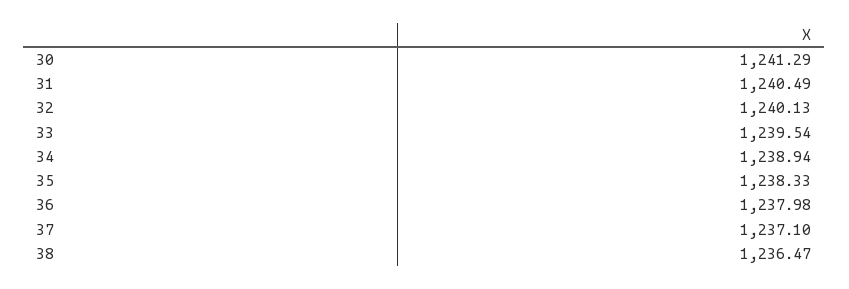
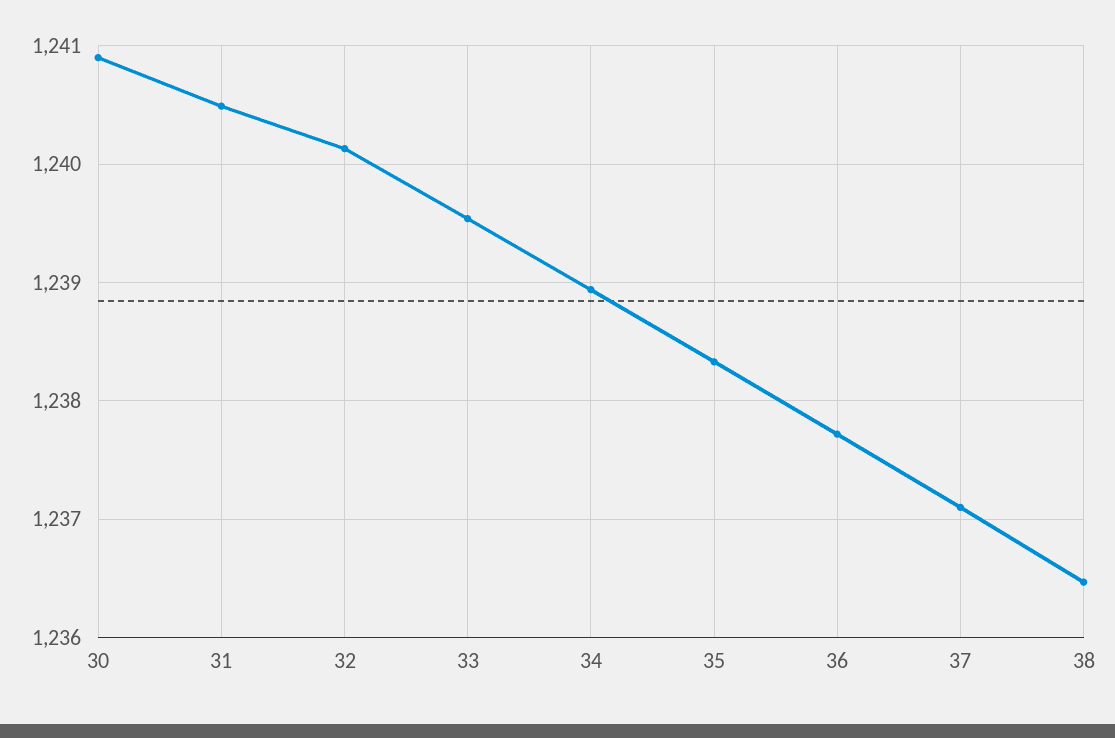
30: 1241.29 -> 1240.9
36: 1237.98 -> 1237.7

